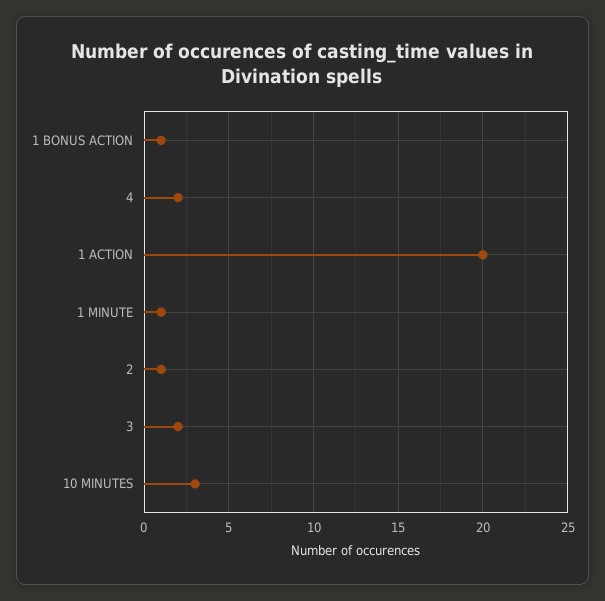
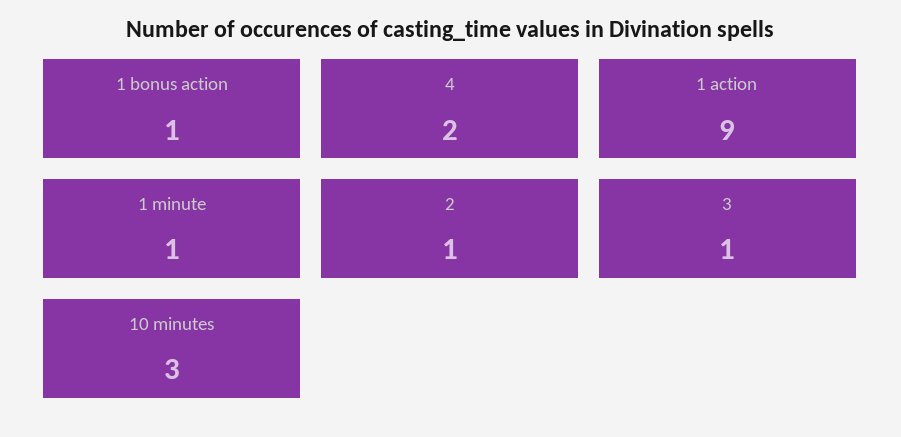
1 ACTION: 20 -> 9
3: 2 -> 1

